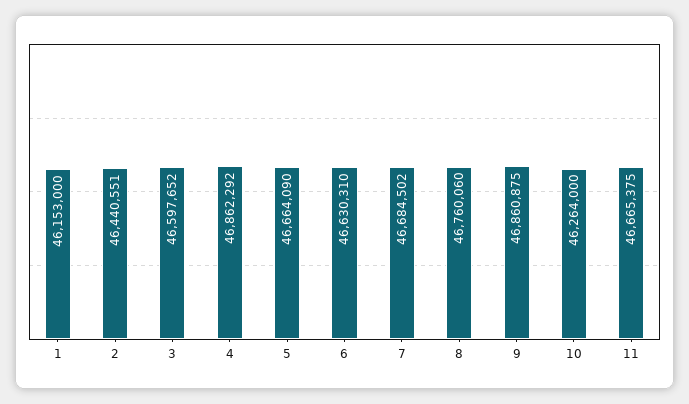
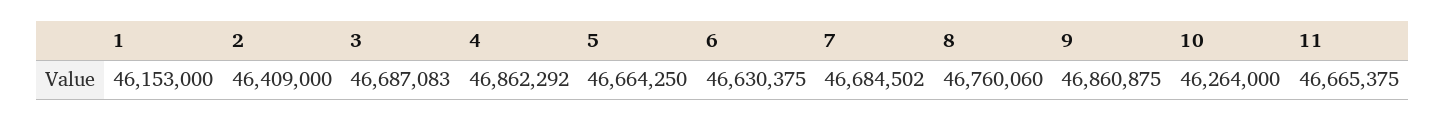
2: 46440551 -> 46409000
3: 46597652 -> 46687083
5: 46664090 -> 46664250
6: 46630310 -> 46630375

